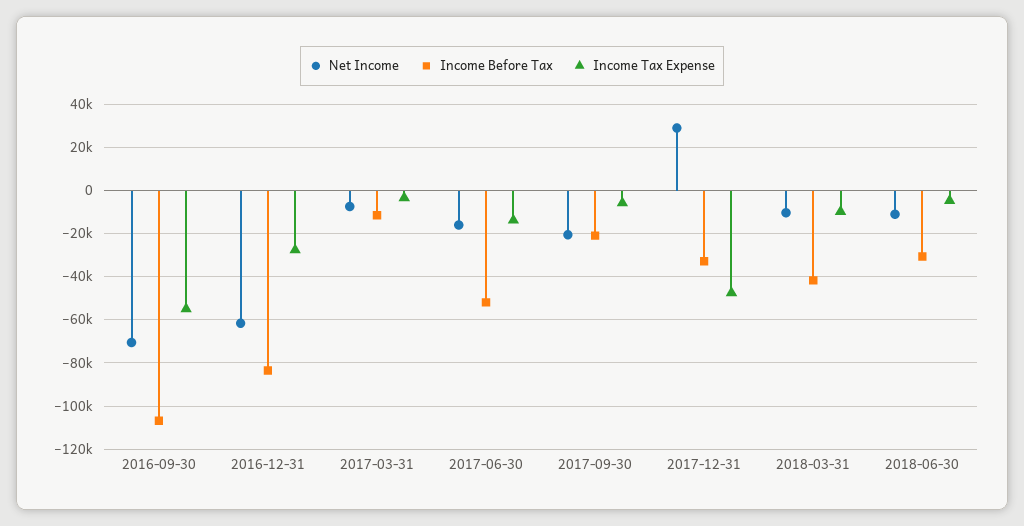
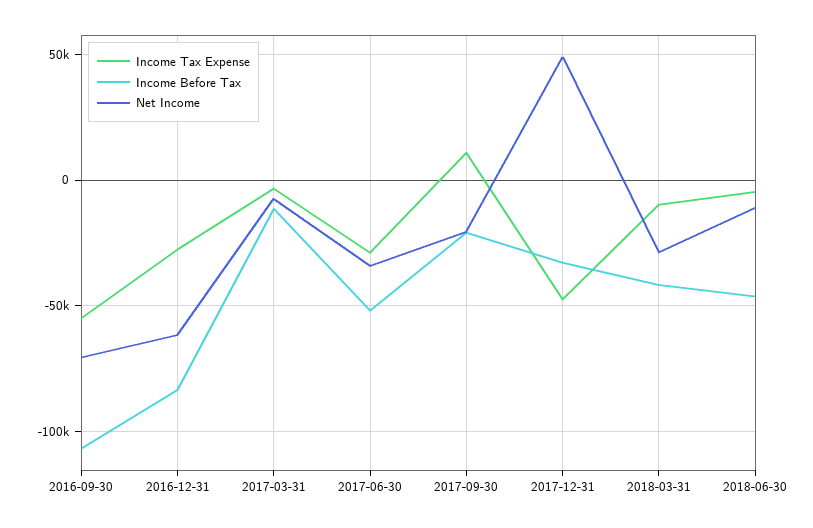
Net Income, 2017-06-30: -15000 -> -35000
Income Tax Expense, 2017-06-30: -15000 -> -30000
Income Tax Expense, 2017-09-30: -5000 -> 10000
Net Income, 2017-12-31: 30000 -> 50000
Net Income, 2018-03-31: -10000 -> -30000
Income Before Tax, 2018-06-30: -30000 -> -45000

